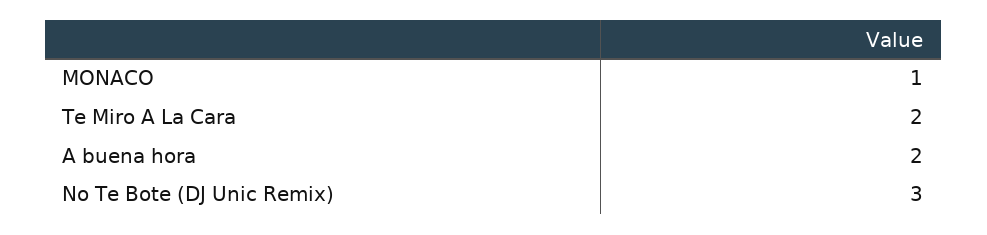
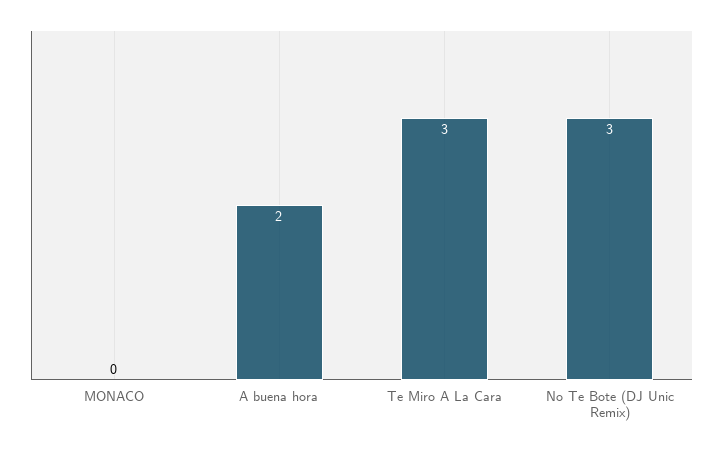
MONACO: 1 -> 0
Te Miro A La Cara: 2 -> 3

